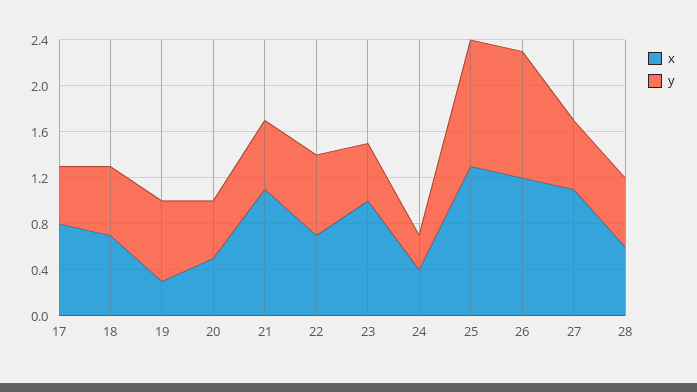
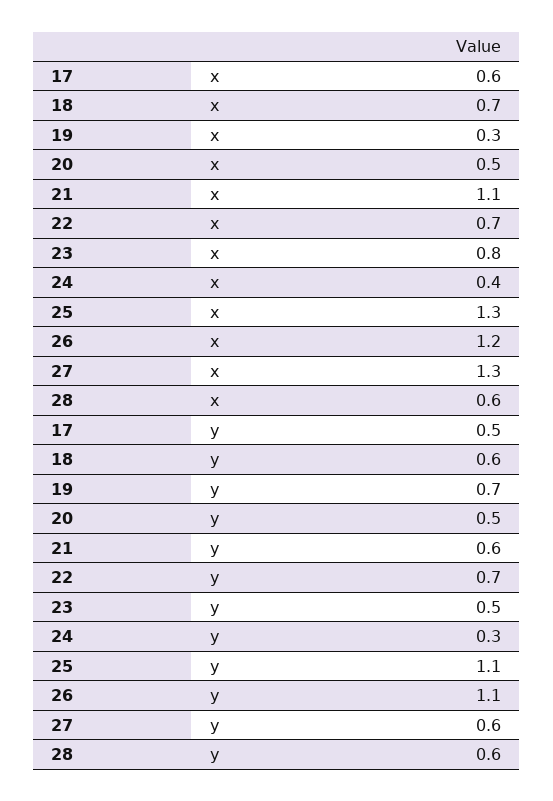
x, 17: 0.8 -> 0.6
x, 23: 1 -> 0.8
x, 27: 1.1 -> 1.3

